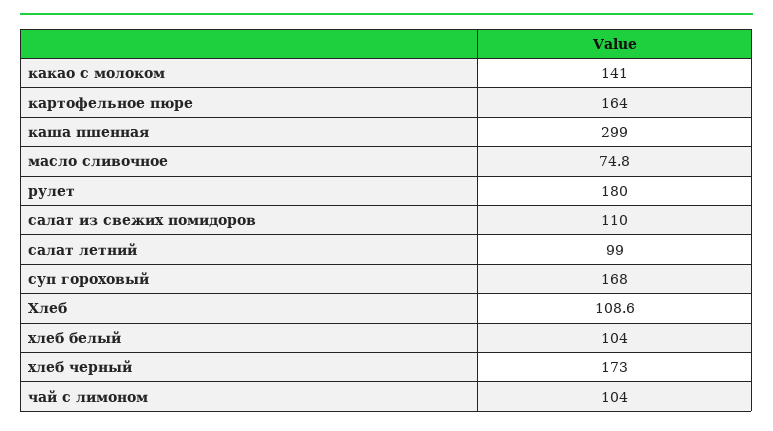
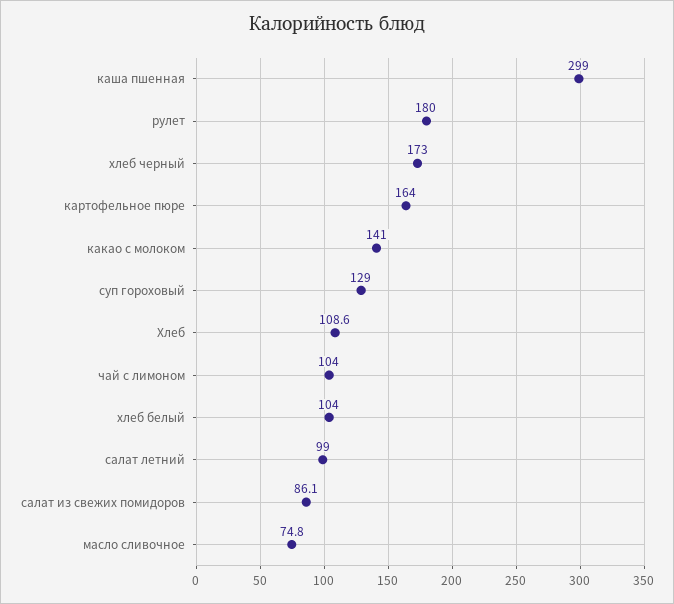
салат из свежих помидоров: 110 -> 86.1
суп гороховый: 168 -> 129

